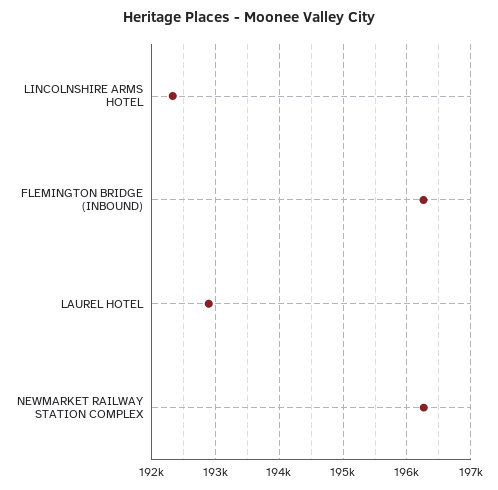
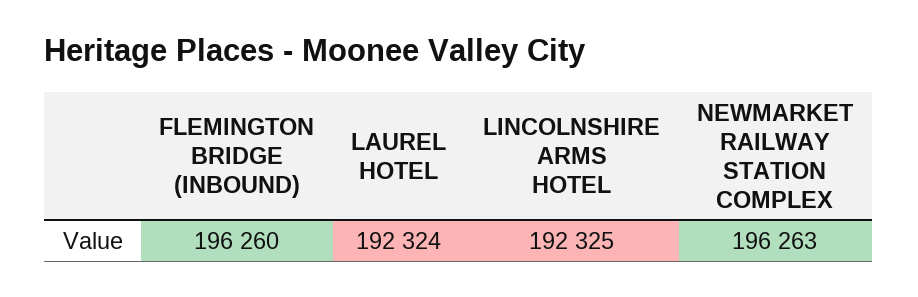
LAUREL HOTEL: 192900 -> 192324

